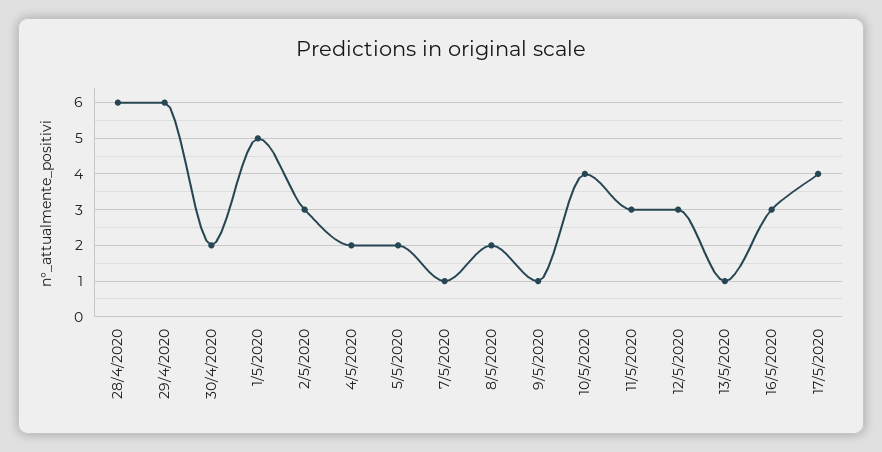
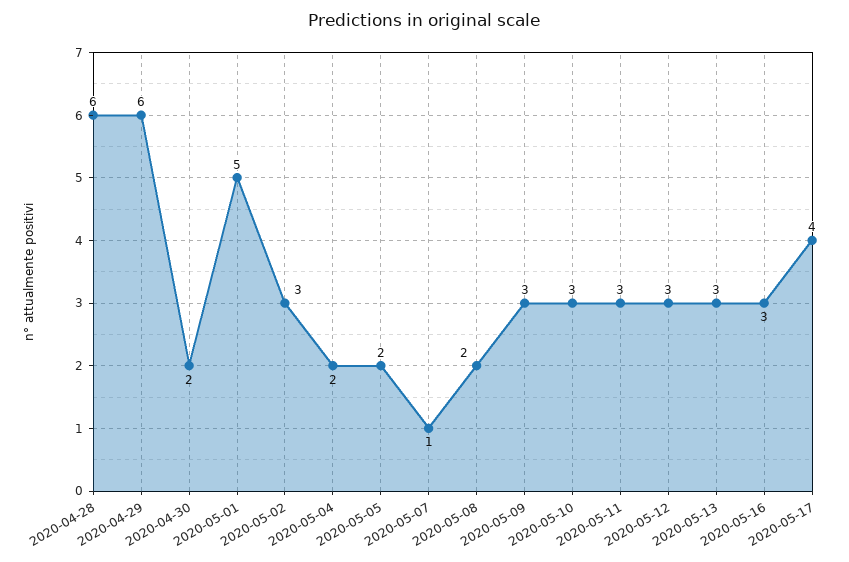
9/5/2020: 1 -> 3
10/5/2020: 4 -> 3
13/5/2020: 1 -> 3

